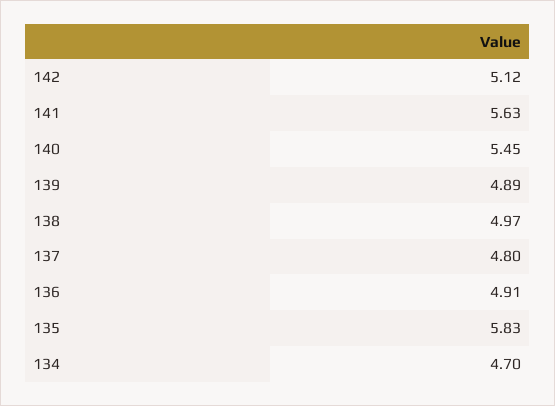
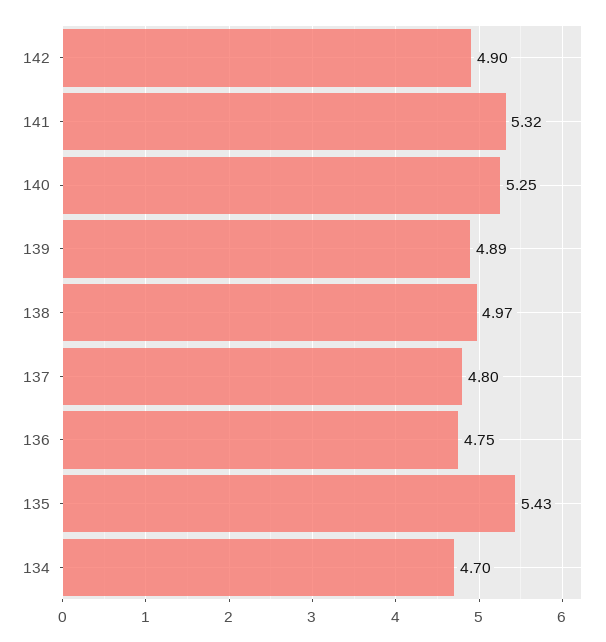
142: 5.12 -> 4.9
141: 5.63 -> 5.32
140: 5.45 -> 5.25
136: 4.91 -> 4.75
135: 5.83 -> 5.43

